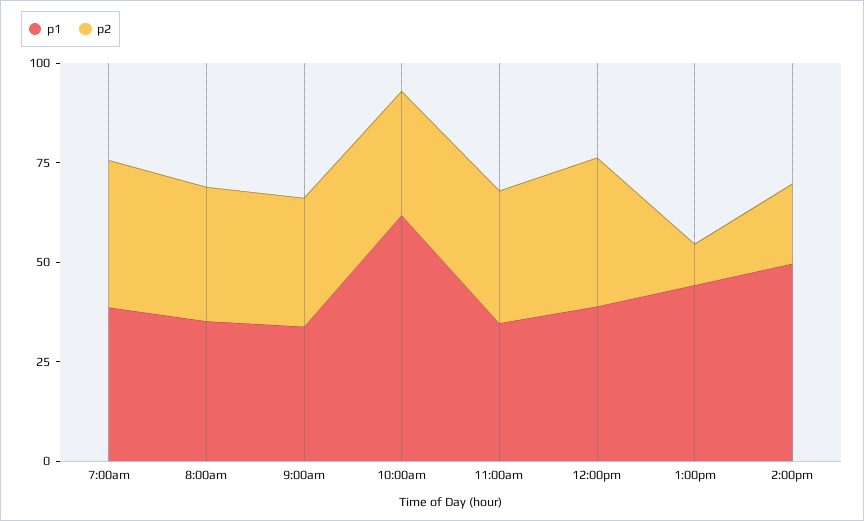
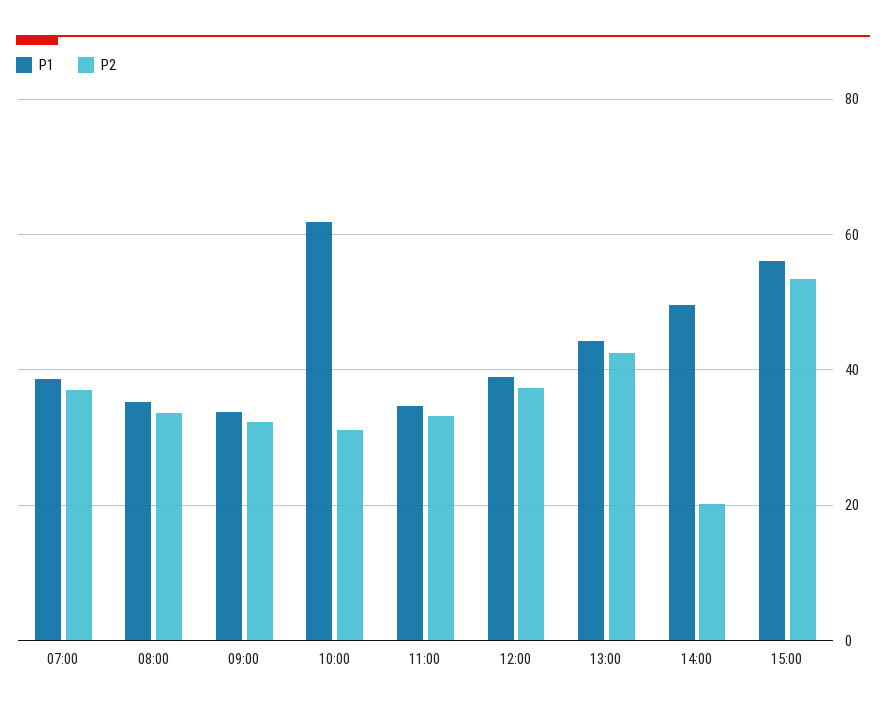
p2, 1:00pm: 10 -> 42
p1, 15:00: none -> 56
p2, 15:00: none -> 54

